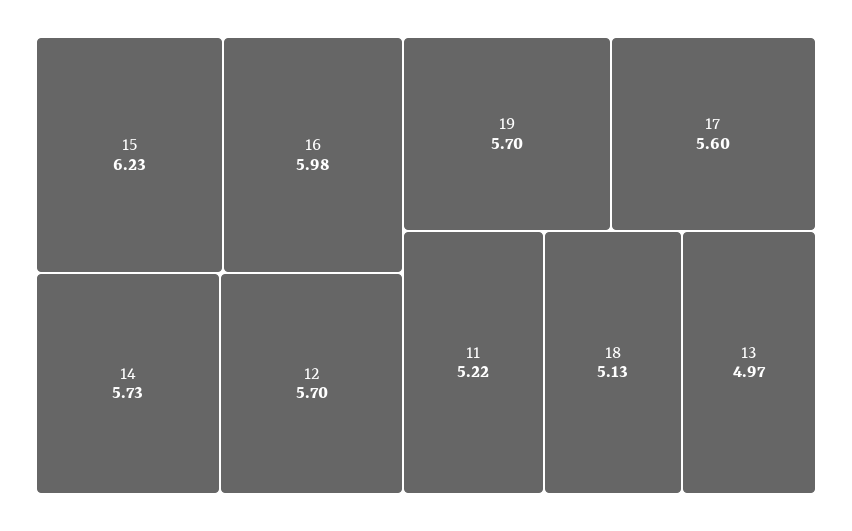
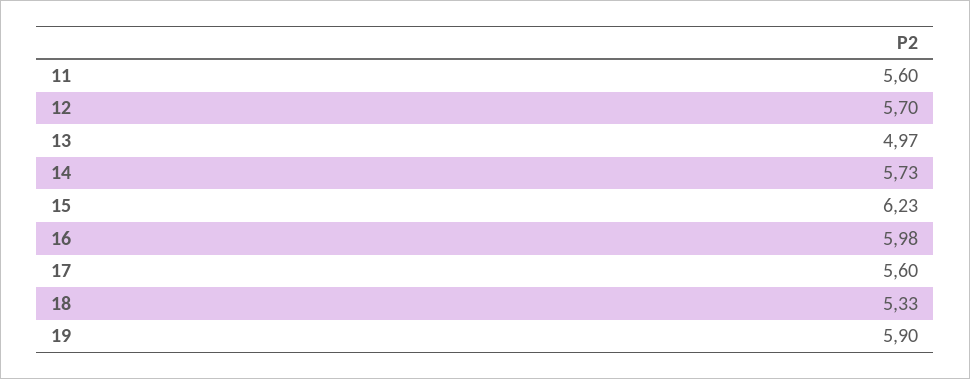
19: 5.7 -> 5.9
11: 5.22 -> 5.6
18: 5.13 -> 5.33

